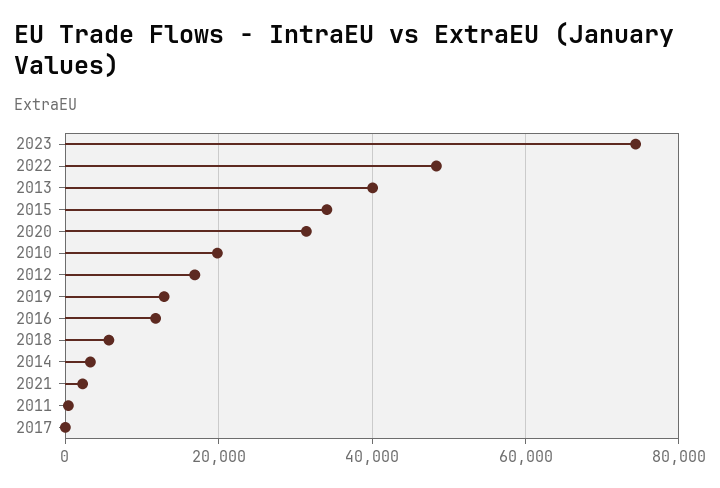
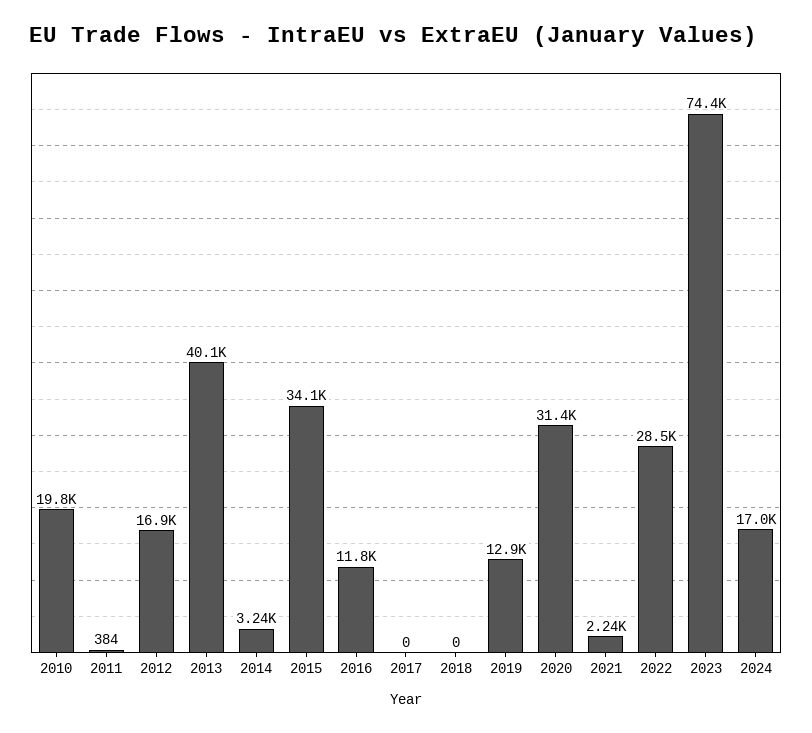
2022: 48000 -> 28500
2018: 6000 -> 0
2024: none -> 17000

